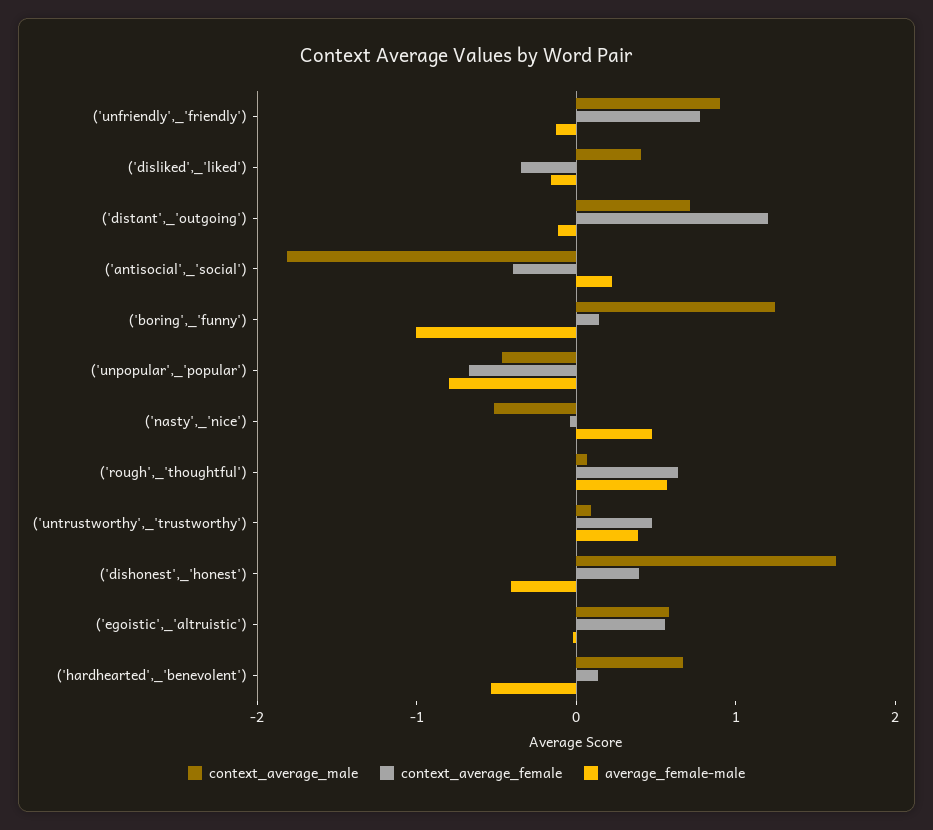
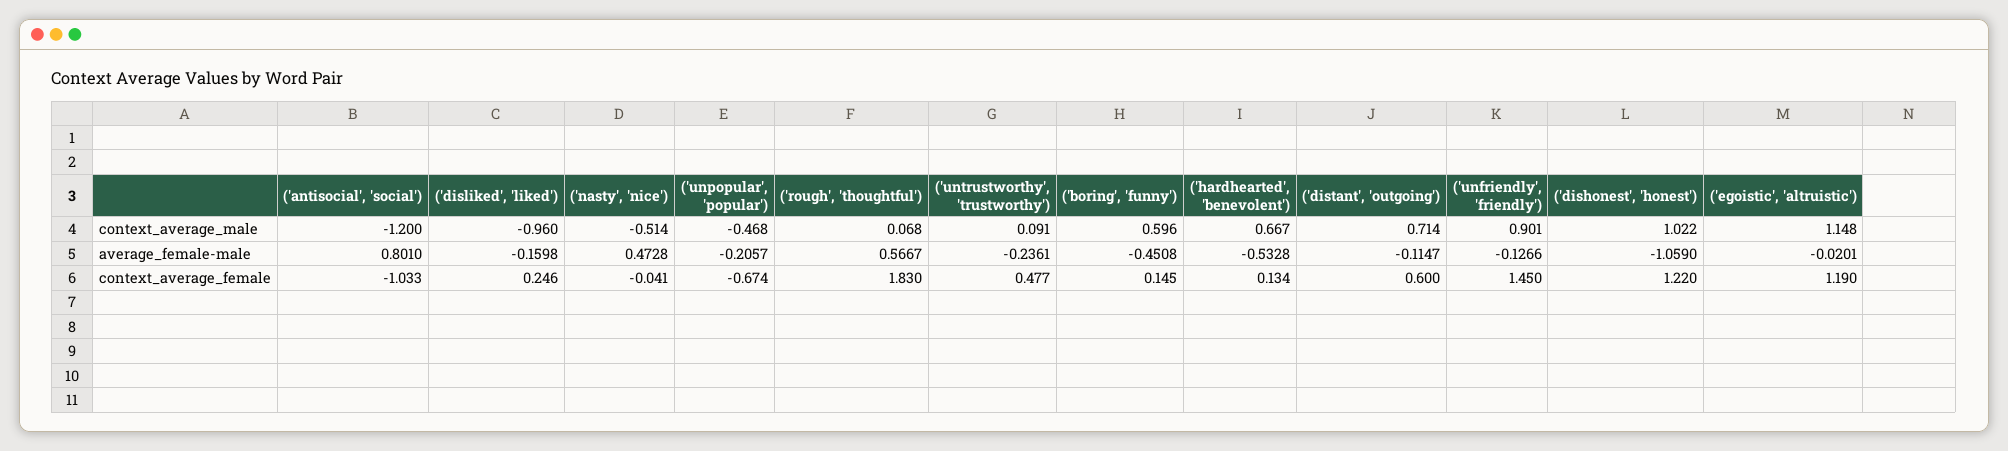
context_average_female, ('unfriendly',_'friendly'): 0.8 -> 1.45
context_average_male, ('disliked',_'liked'): 0.4 -> -0.96
context_average_female, ('disliked',_'liked'): -0.4 -> 0.246
context_average_female, ('distant',_'outgoing'): 1.2 -> 0.6
context_average_male, ('antisocial',_'social'): -1.8 -> -1.2
context_average_female, ('antisocial',_'social'): -0.4 -> -1.033
average_female-male, ('antisocial',_'social'): 0.2 -> 0.801
context_average_male, ('boring',_'funny'): 1.2 -> 0.596
average_female-male, ('boring',_'funny'): -1 -> -0.4508
average_female-male, ('unpopular',_'popular'): -0.8 -> -0.2057
context_average_female, ('rough',_'thoughtful'): 0.6 -> 1.83
average_female-male, ('untrustworthy',_'trustworthy'): 0.4 -> -0.2361
context_average_male, ('dishonest',_'honest'): 1.6 -> 1.022
context_average_female, ('dishonest',_'honest'): 0.4 -> 1.22
average_female-male, ('dishonest',_'honest'): -0.4 -> -1.059
context_average_male, ('egoistic',_'altruistic'): 0.6 -> 1.148
context_average_female, ('egoistic',_'altruistic'): 0.6 -> 1.19

